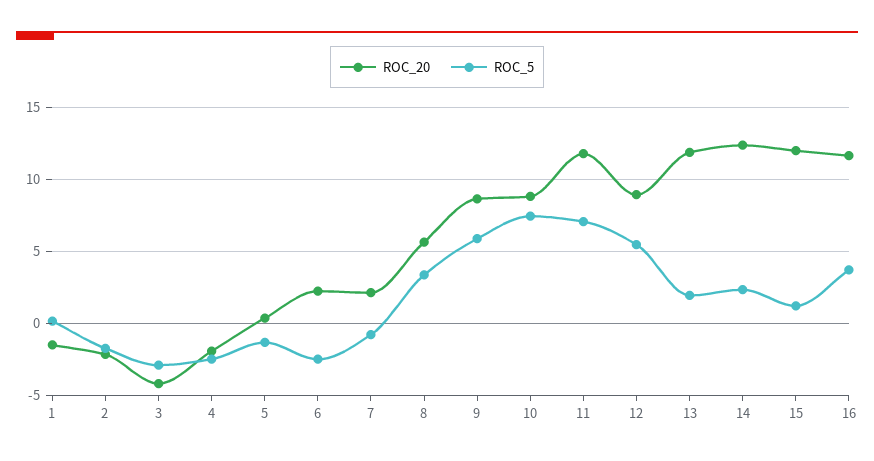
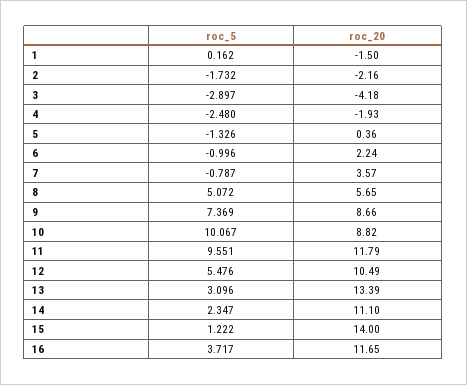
ROC_5, 6: -2.5 -> -0.996
ROC_20, 7: 2 -> 3.57
ROC_5, 8: 3.5 -> 5.072
ROC_5, 9: 6 -> 7.369
ROC_5, 10: 7.5 -> 10.067
ROC_5, 11: 7 -> 9.551
ROC_20, 12: 9 -> 10.49
ROC_20, 13: 12 -> 13.39
ROC_5, 13: 2 -> 3.096
ROC_20, 14: 12.5 -> 11.1
ROC_20, 15: 12 -> 14

